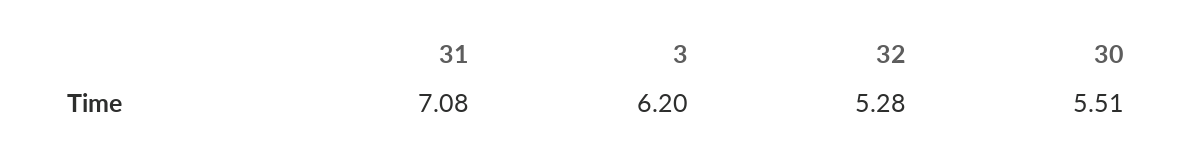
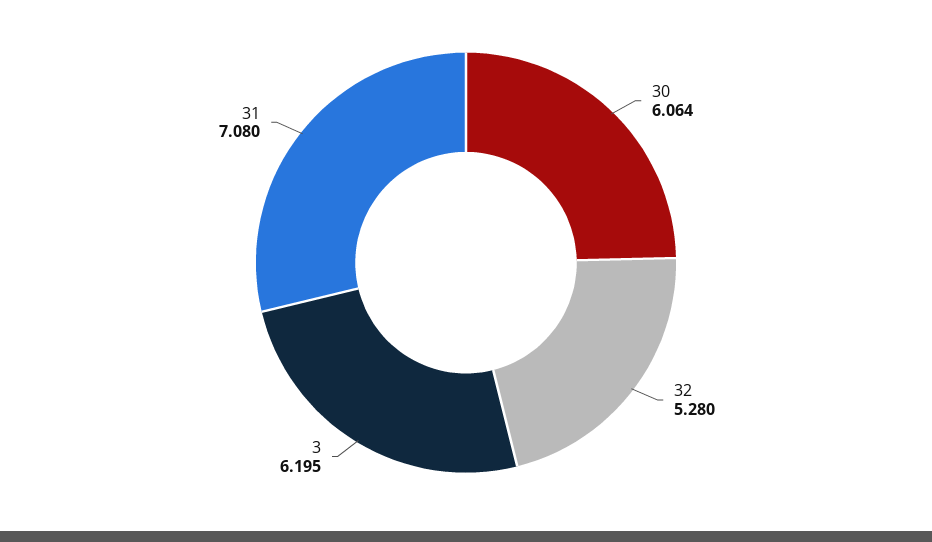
30: 5.51 -> 6.064

